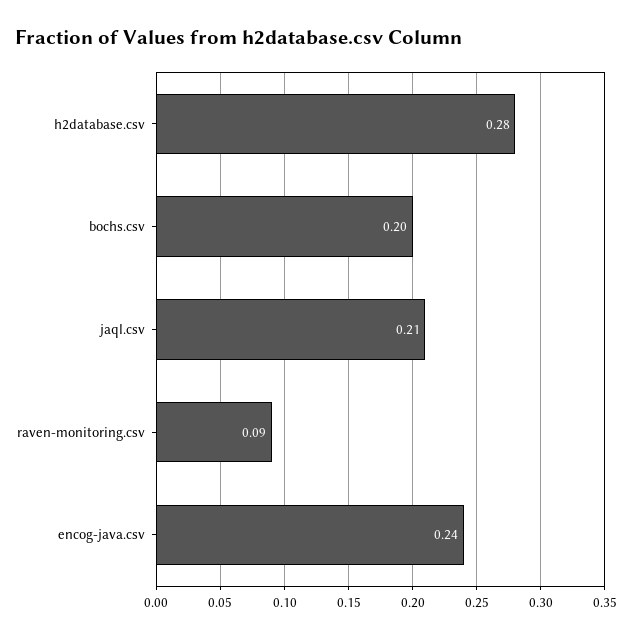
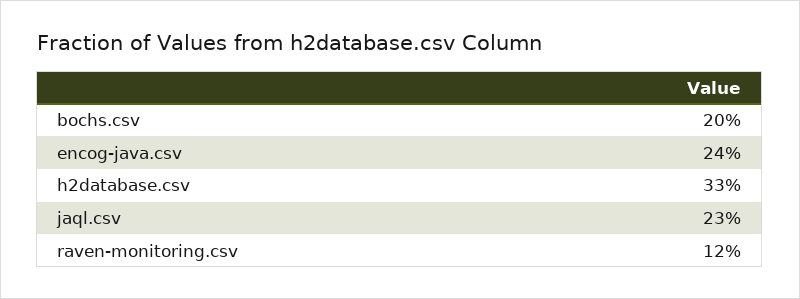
h2database.csv: 0.28 -> 0.33
jaql.csv: 0.21 -> 0.23
raven-monitoring.csv: 0.09 -> 0.12

